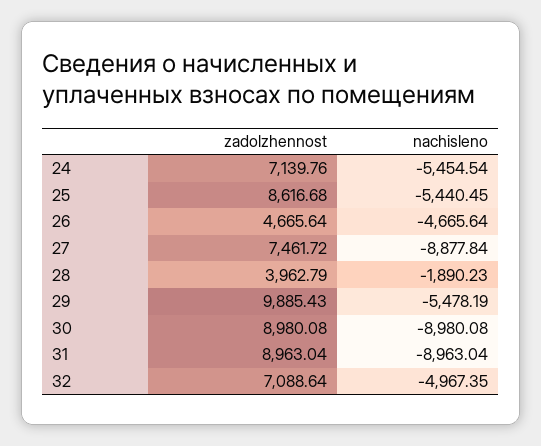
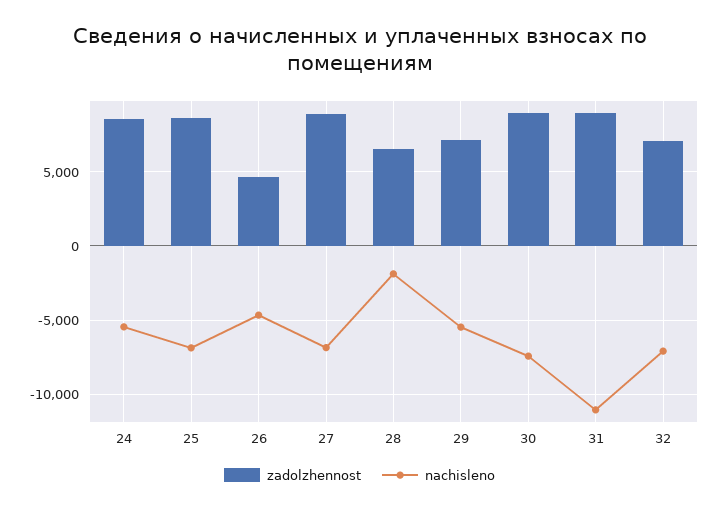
zadolzhennost, 24: 7139.76 -> 8500
nachisleno, 25: -5440.45 -> -7000
zadolzhennost, 27: 7461.72 -> 9000
nachisleno, 27: -8877.84 -> -7000
zadolzhennost, 28: 3962.79 -> 6500
zadolzhennost, 29: 9885.43 -> 7000
nachisleno, 30: -8980.08 -> -7500
nachisleno, 31: -8963.04 -> -11000
nachisleno, 32: -4967.35 -> -7000

